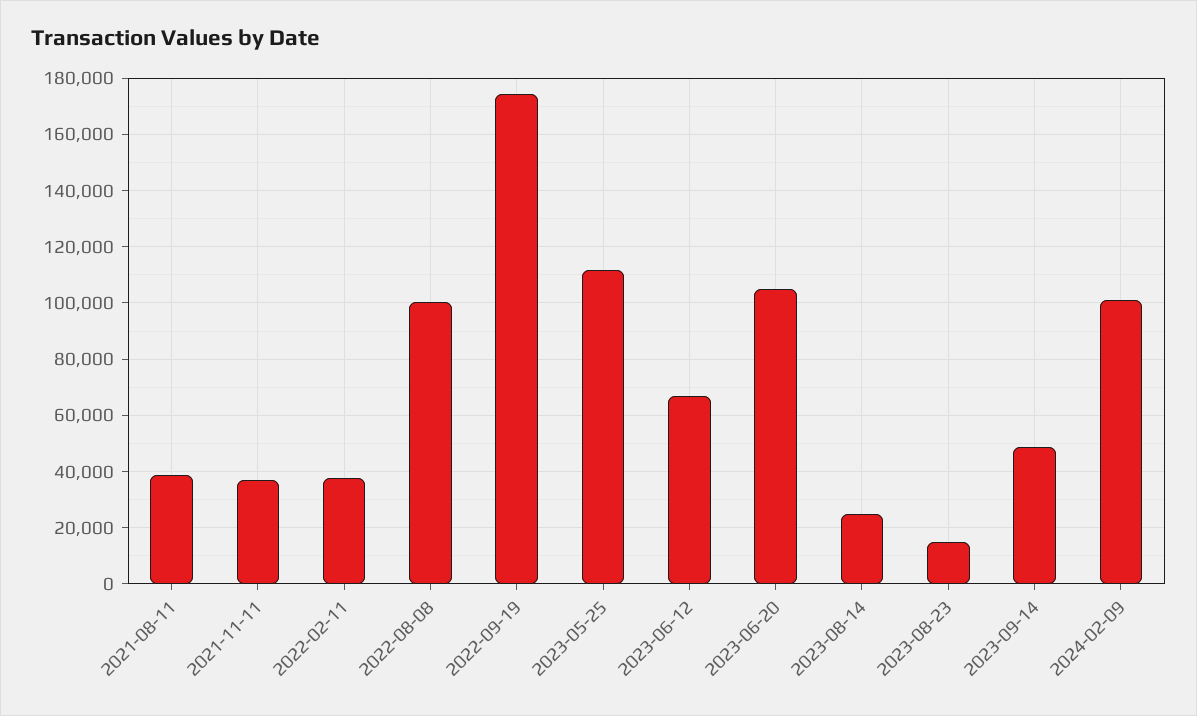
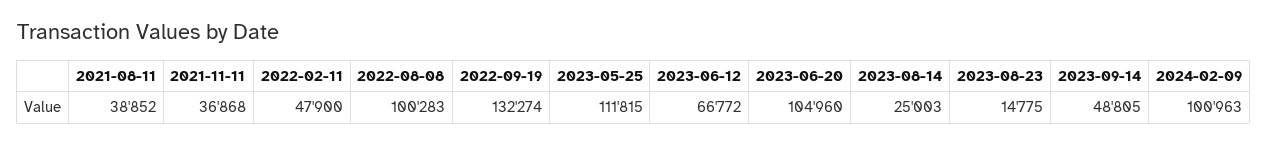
2022-02-11: 37500 -> 47900
2022-09-19: 175000 -> 132274

